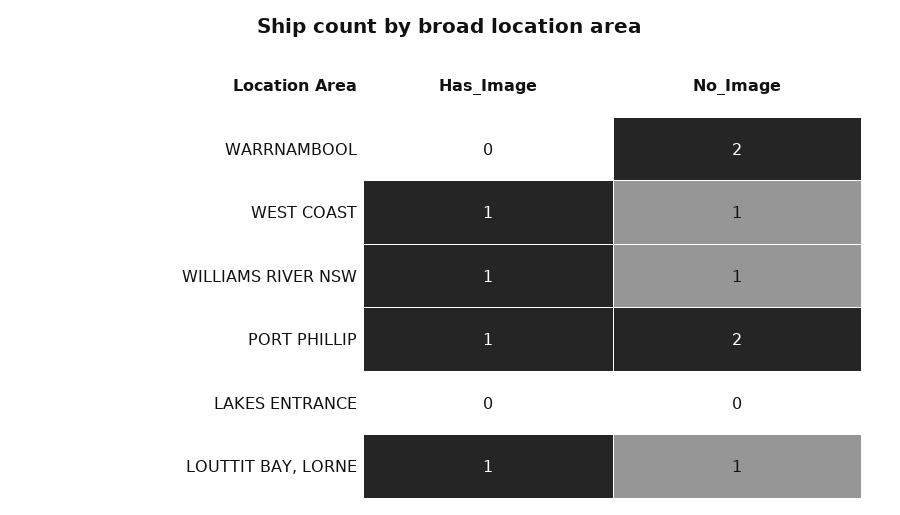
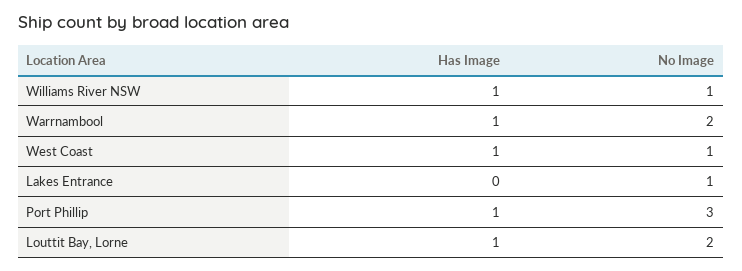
Has_Image, WARRNAMBOOL: 0 -> 1
No_Image, PORT PHILLIP: 2 -> 3
No_Image, LAKES ENTRANCE: 0 -> 1
No_Image, LOUTTIT BAY, LORNE: 1 -> 2

